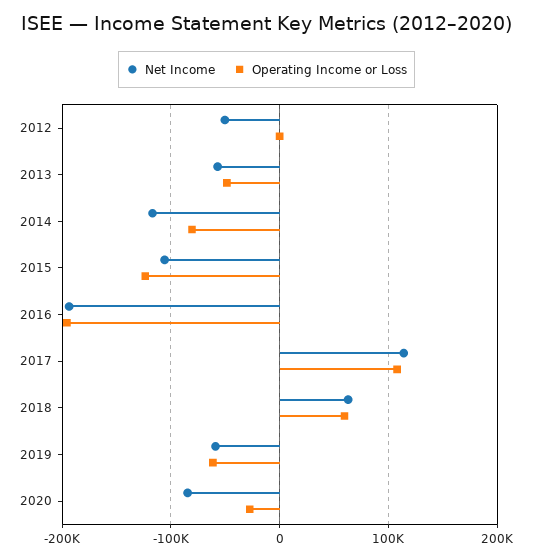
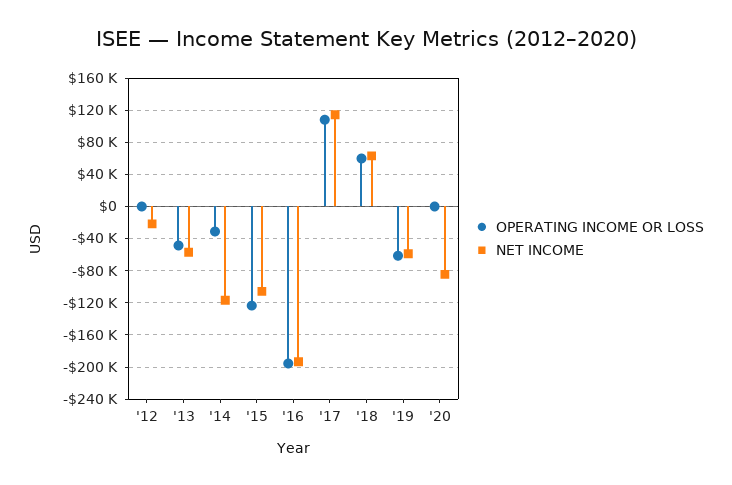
Net Income, 2012: -50000 -> -20000
Operating Income or Loss, 2014: -80000 -> -30000
Operating Income or Loss, 2020: -30000 -> 0

